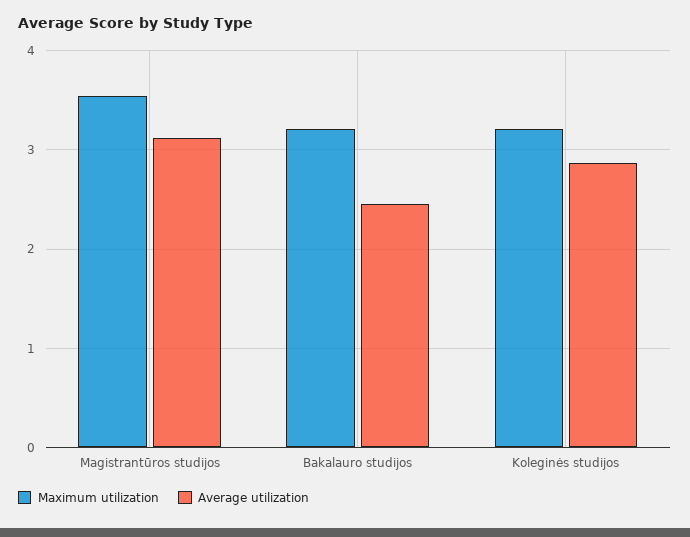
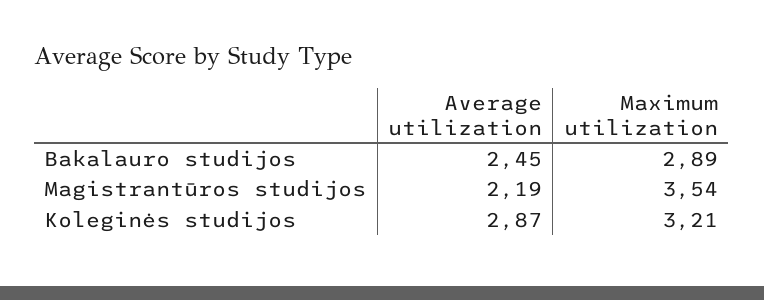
Average utilization, Magistrantūros studijos: 3.1 -> 2.19
Maximum utilization, Bakalauro studijos: 3.2 -> 2.89

